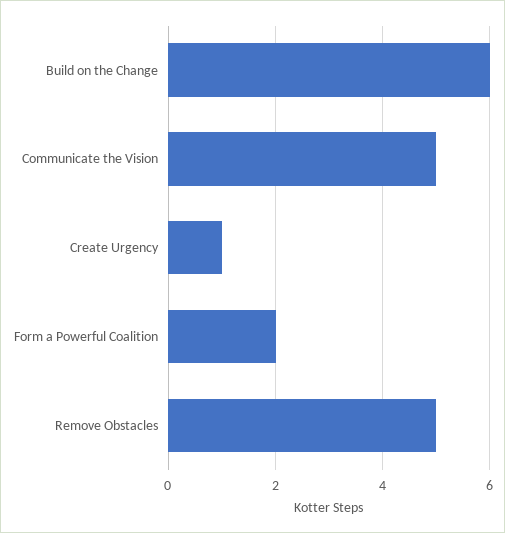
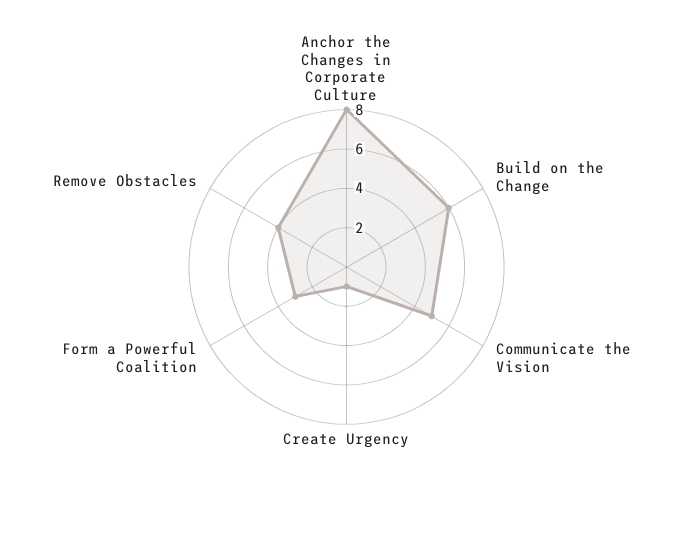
Form a Powerful Coalition: 2 -> 3
Remove Obstacles: 5 -> 4
Anchor the Changes in Corporate Culture: none -> 8

